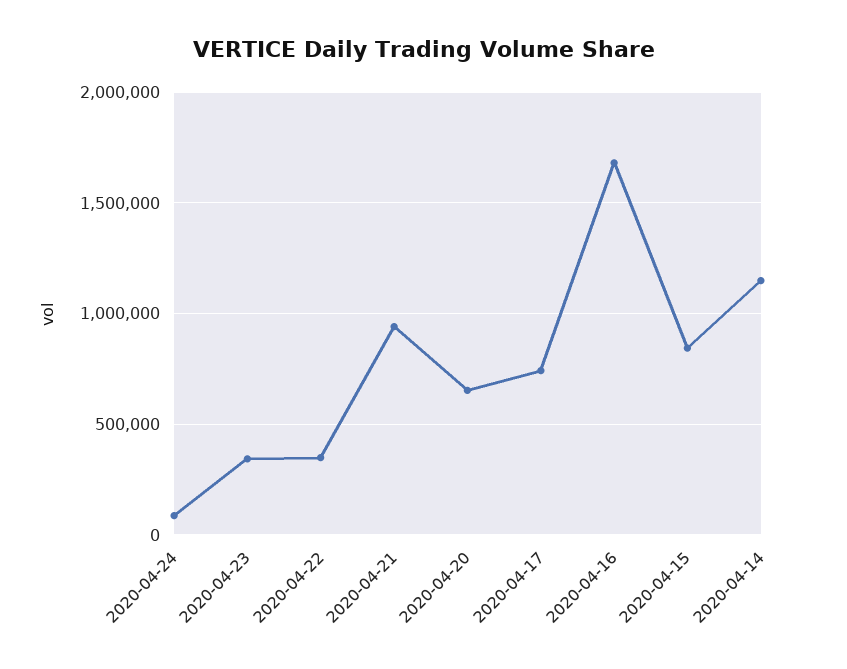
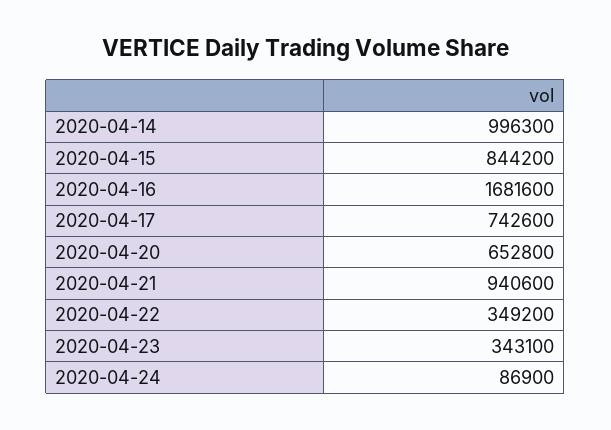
2020-04-14: 1150000 -> 996300

